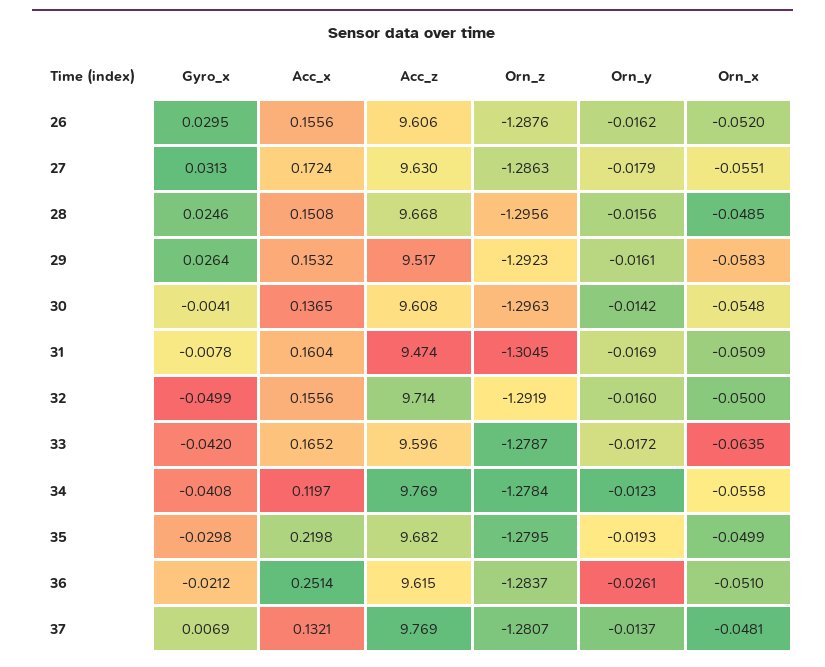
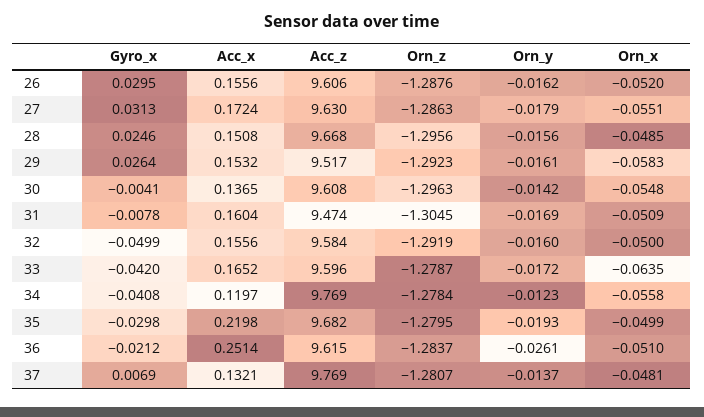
Acc_z, 32: 9.714 -> 9.584

